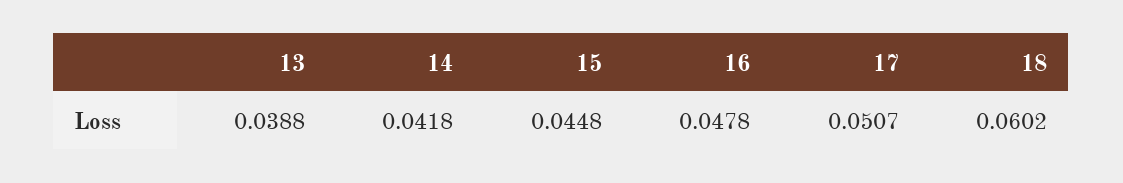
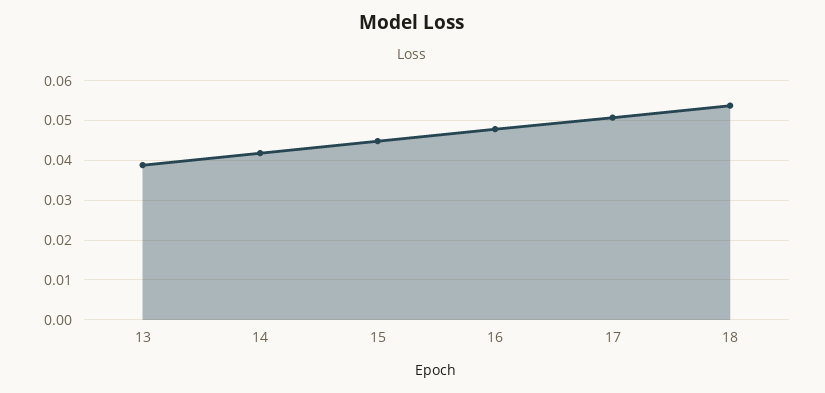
18: 0.0602 -> 0.054

